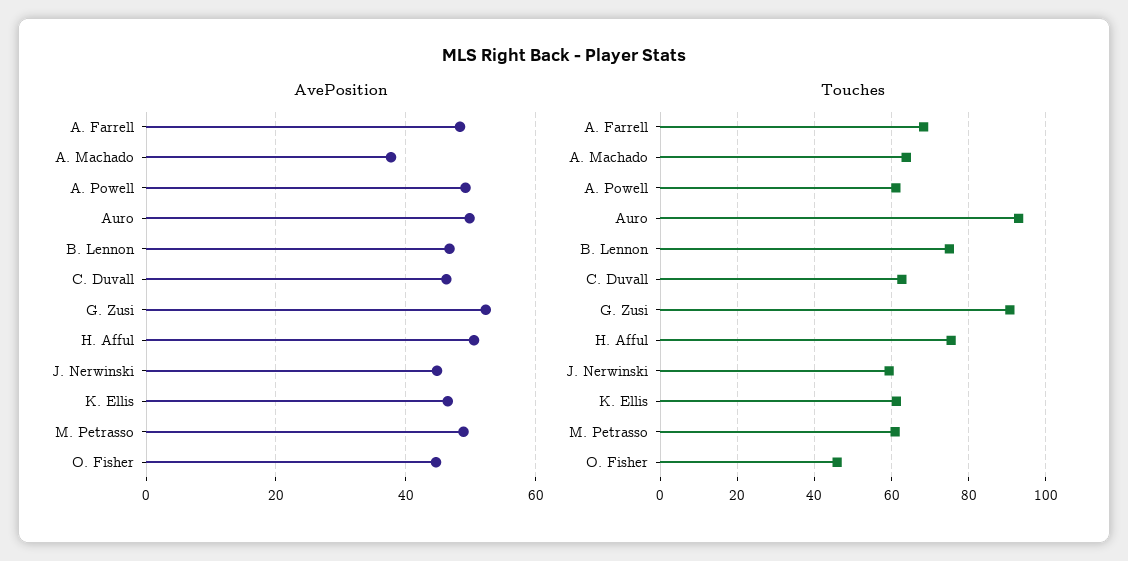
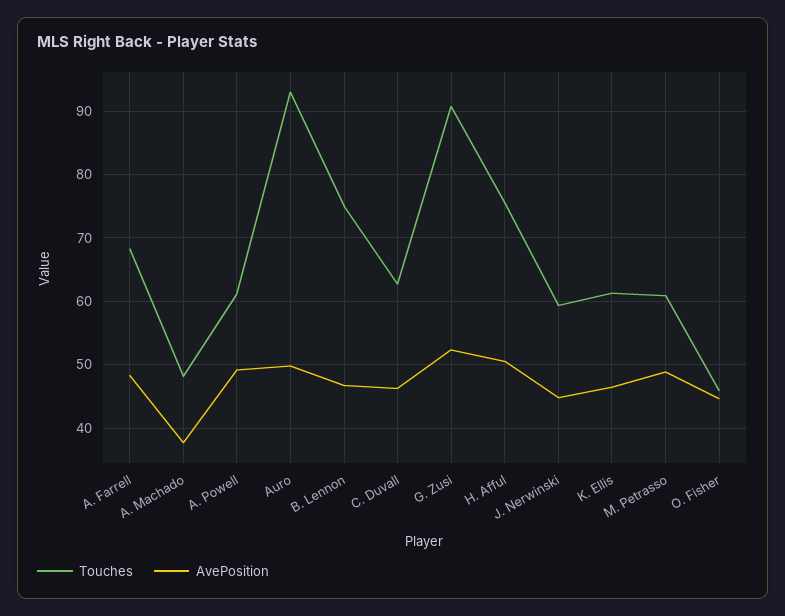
Touches, A. Machado: 64 -> 48

